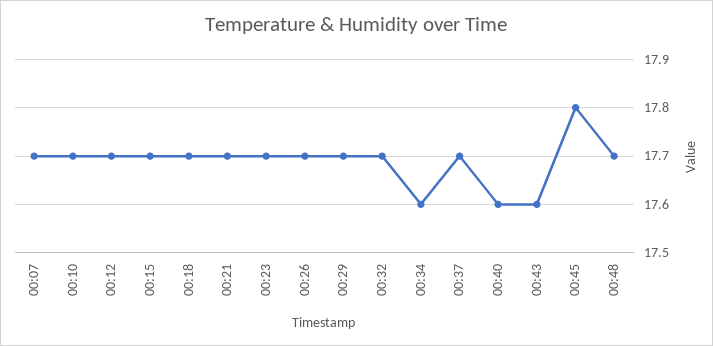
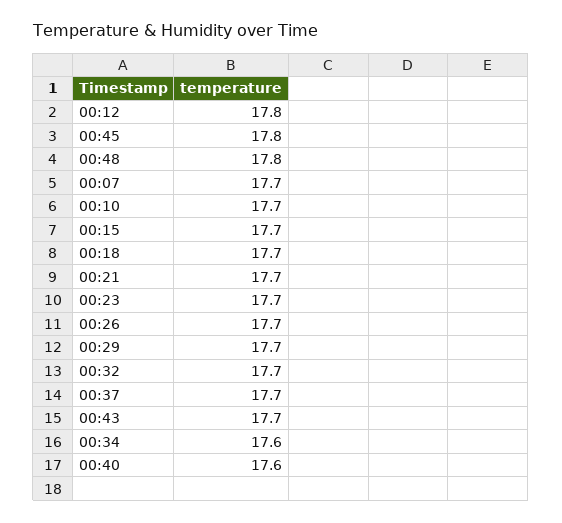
00:12: 17.7 -> 17.8
00:43: 17.6 -> 17.7
00:48: 17.7 -> 17.8

